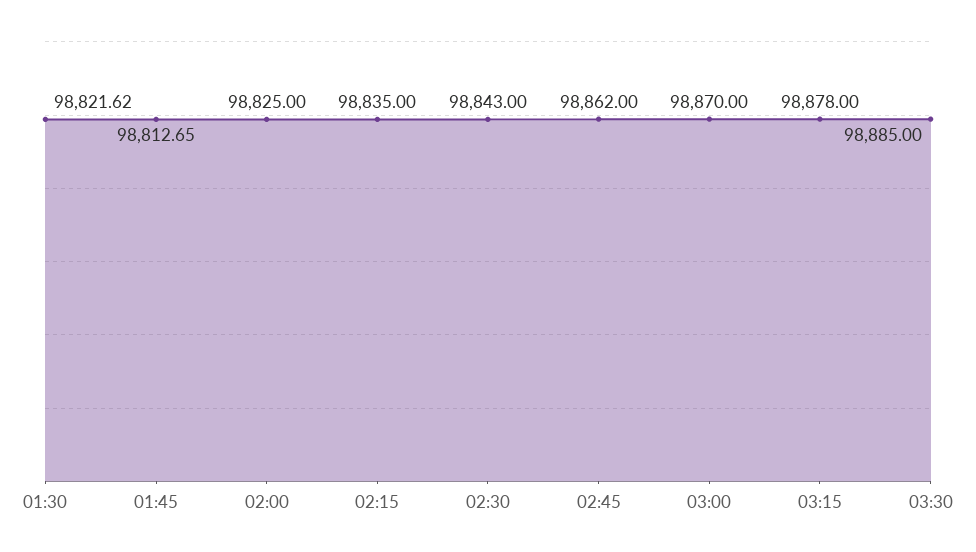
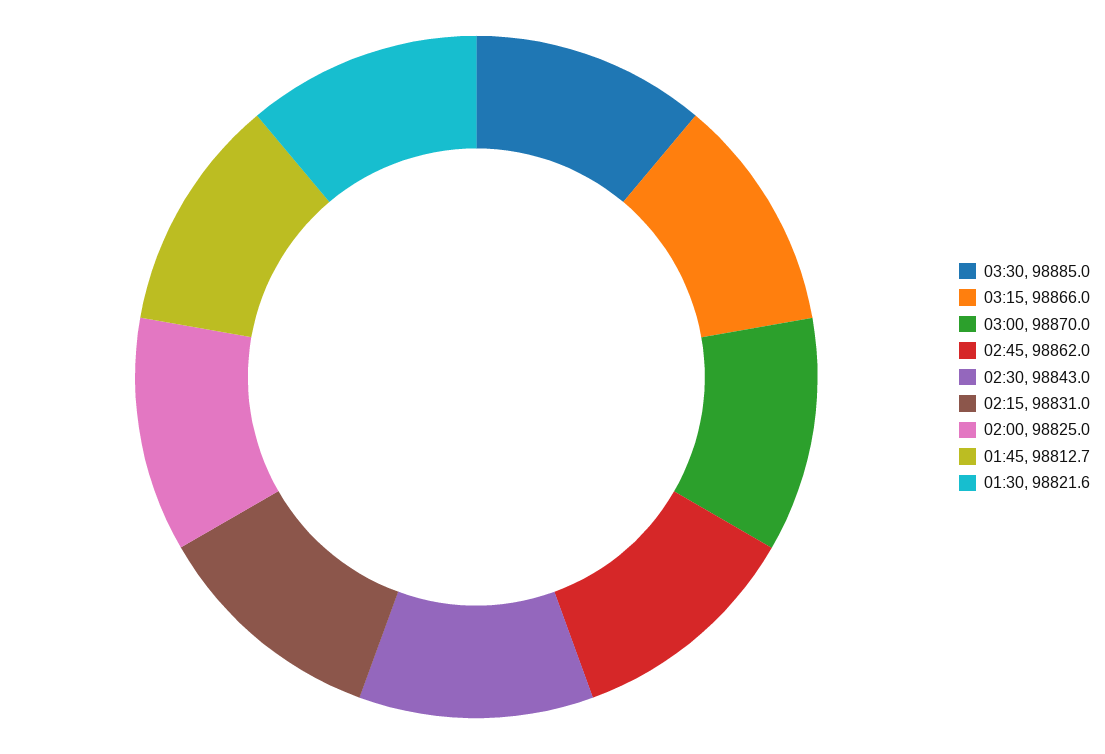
02:15: 98835 -> 98831
03:15: 98878 -> 98866

